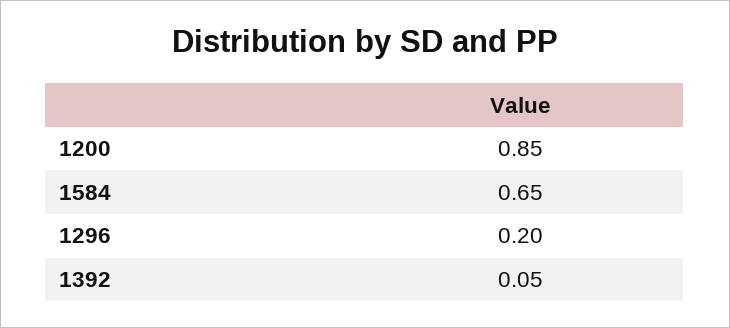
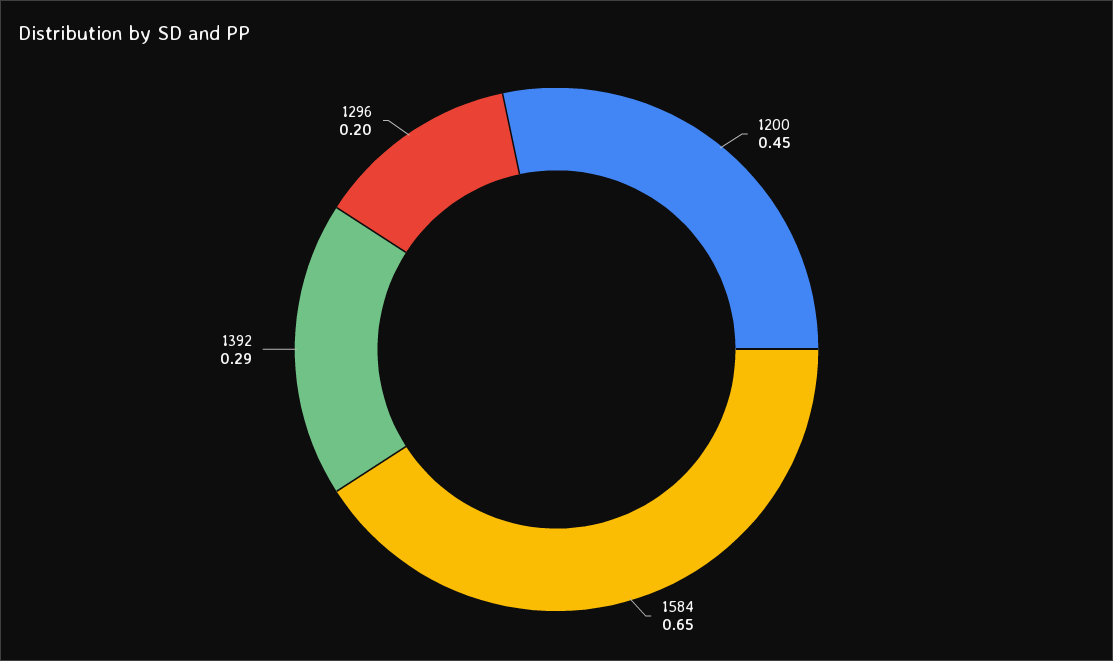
1200: 0.85 -> 0.45
1392: 0.05 -> 0.29

